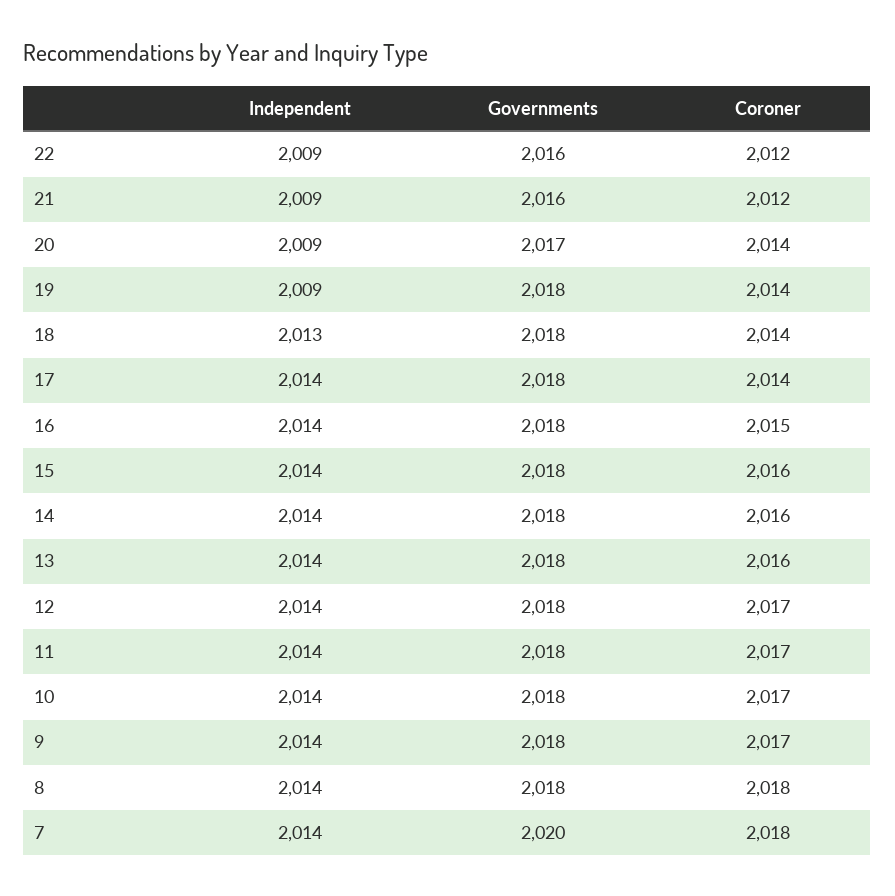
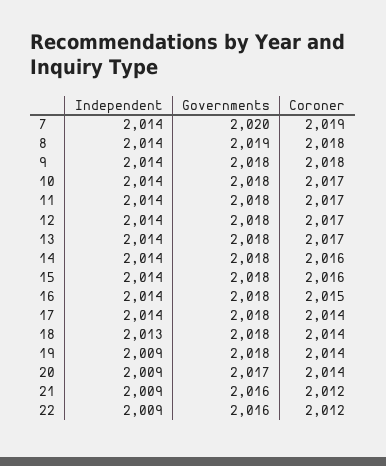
Coroner, 13: 2016 -> 2017
Coroner, 9: 2017 -> 2018
Governments, 8: 2018 -> 2019
Coroner, 7: 2018 -> 2019

